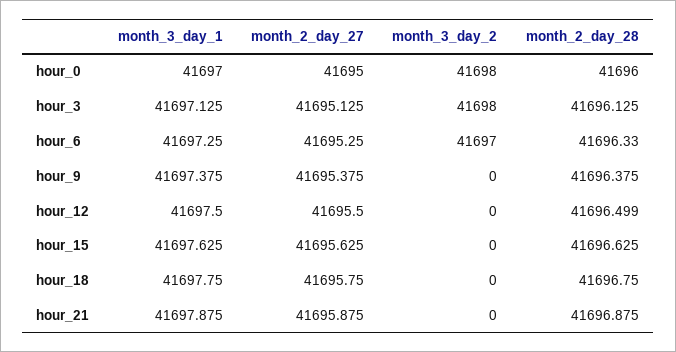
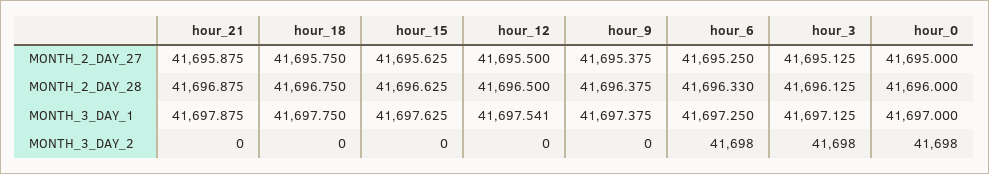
month_3_day_2, hour_6: 41697 -> 41698
month_3_day_1, hour_12: 41697.5 -> 41697.541
month_2_day_28, hour_12: 41696.499 -> 41696.5

